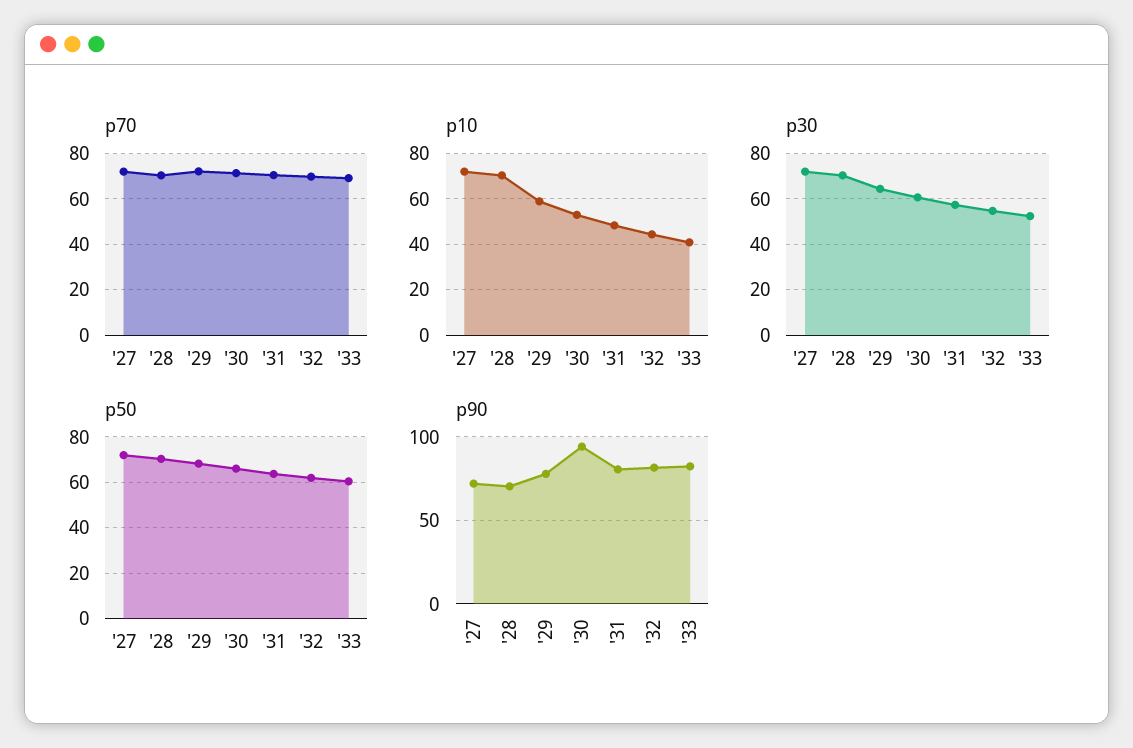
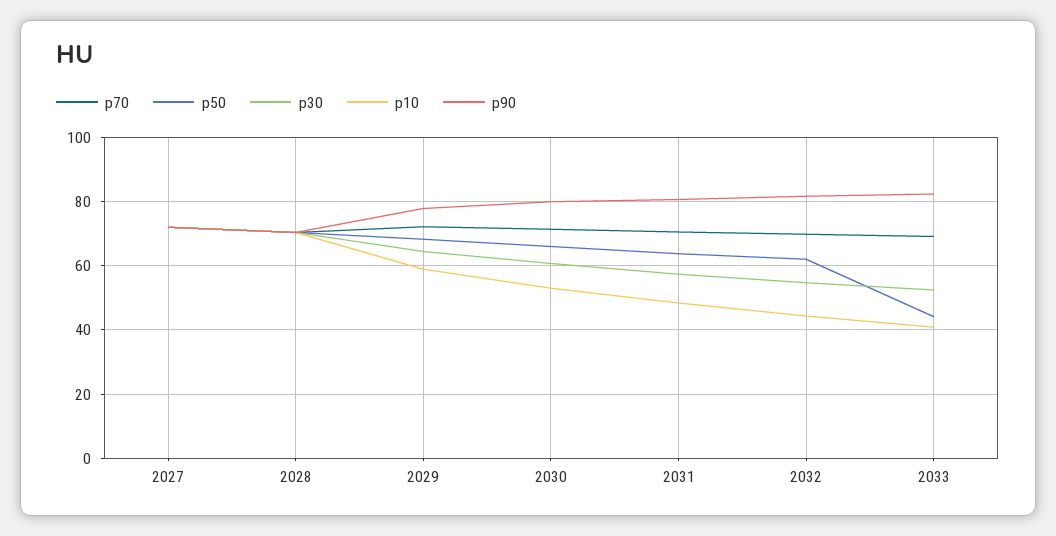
p50, '33: 60 -> 44
p90, '30: 95 -> 80

